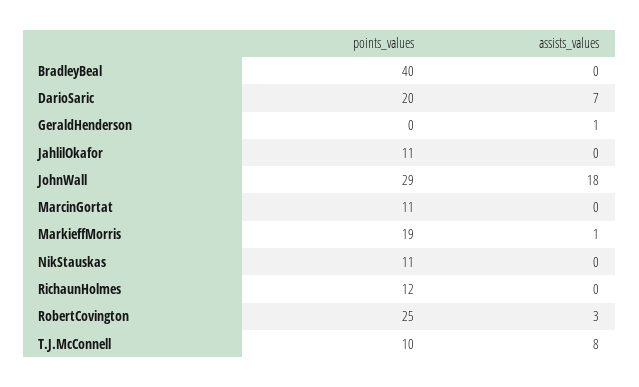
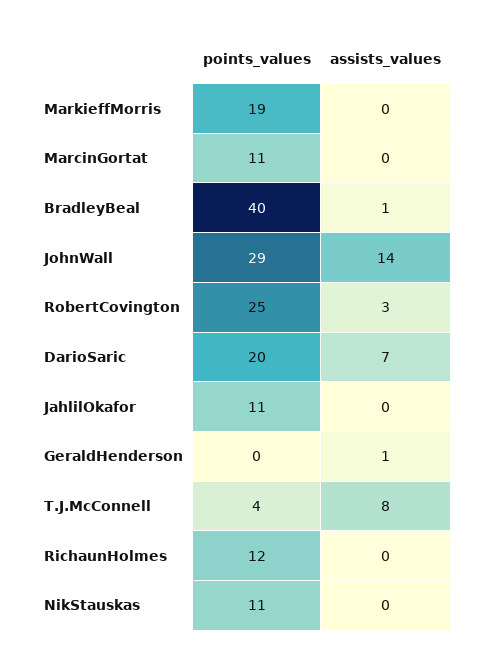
assists_values, BradleyBeal: 0 -> 1
assists_values, JohnWall: 18 -> 14
assists_values, MarkieffMorris: 1 -> 0
points_values, T.J.McConnell: 10 -> 4

